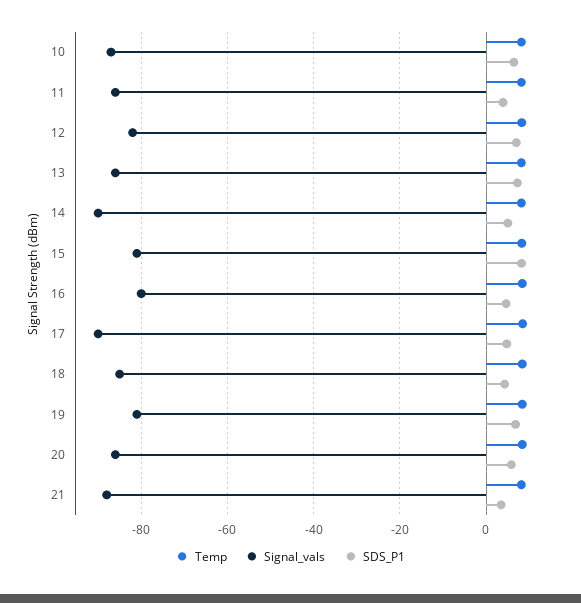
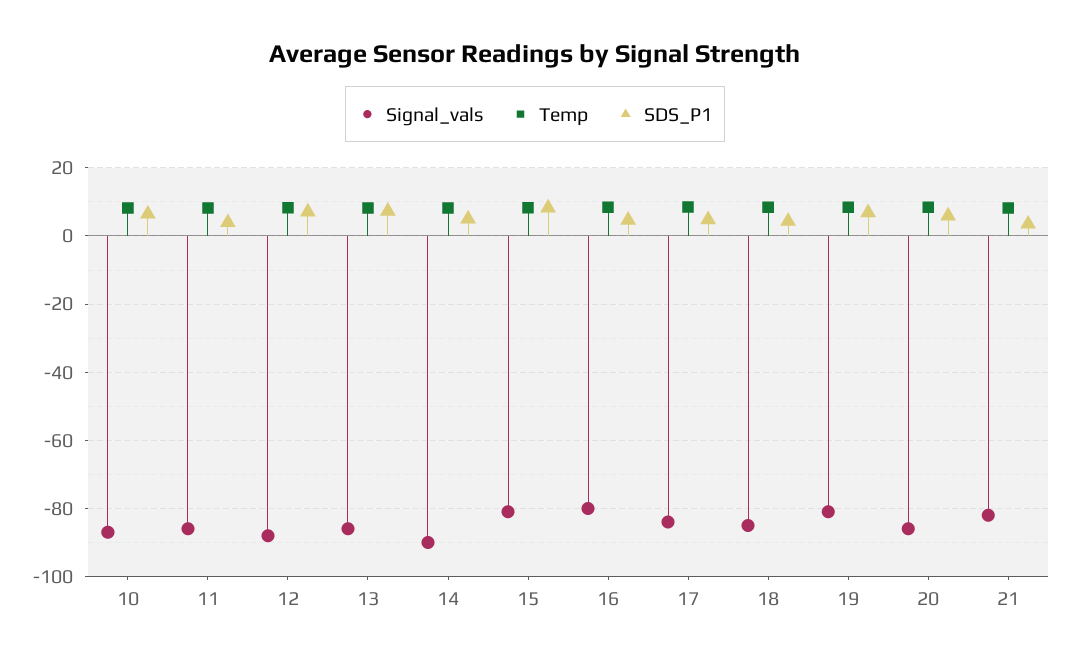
Signal_vals, 12: -82 -> -88
Signal_vals, 17: -90 -> -84
Signal_vals, 21: -88 -> -82

